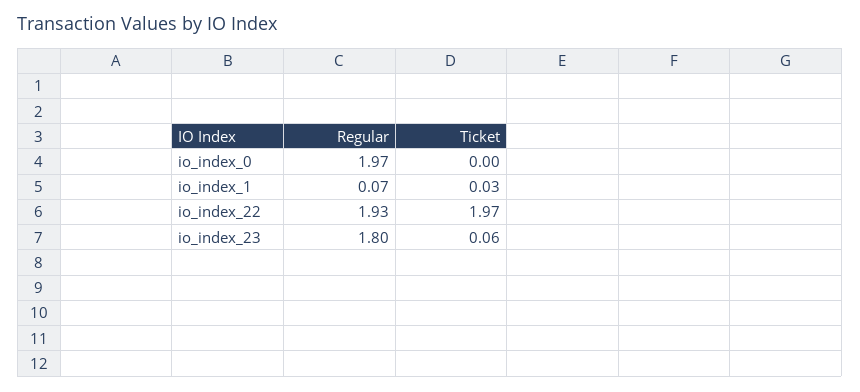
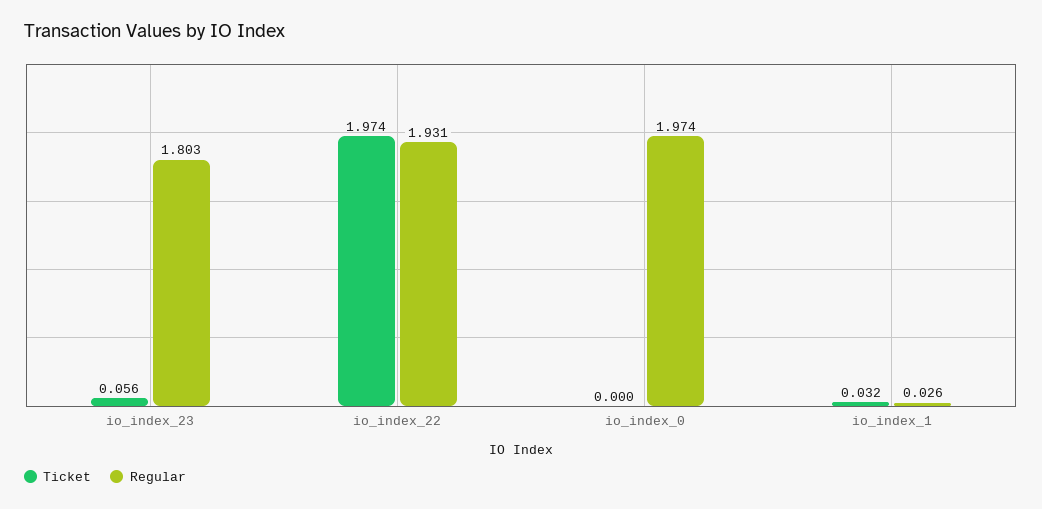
Regular, io_index_1: 0.07 -> 0.026

